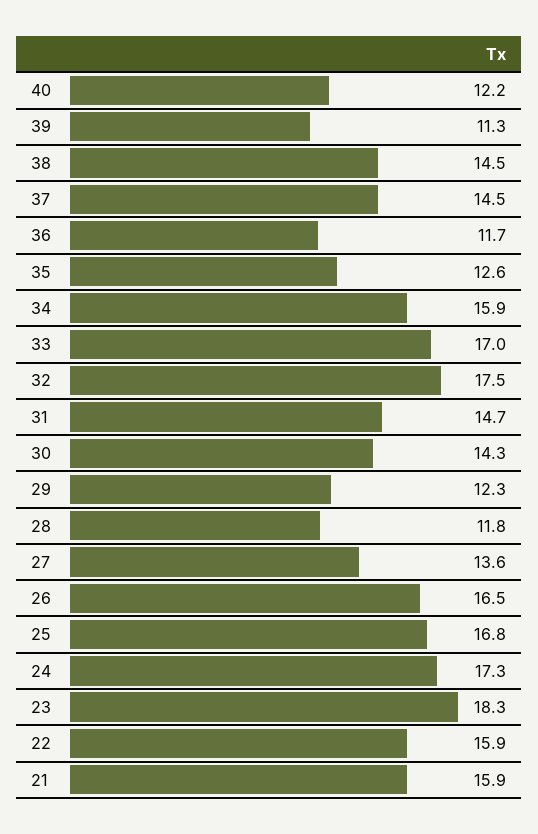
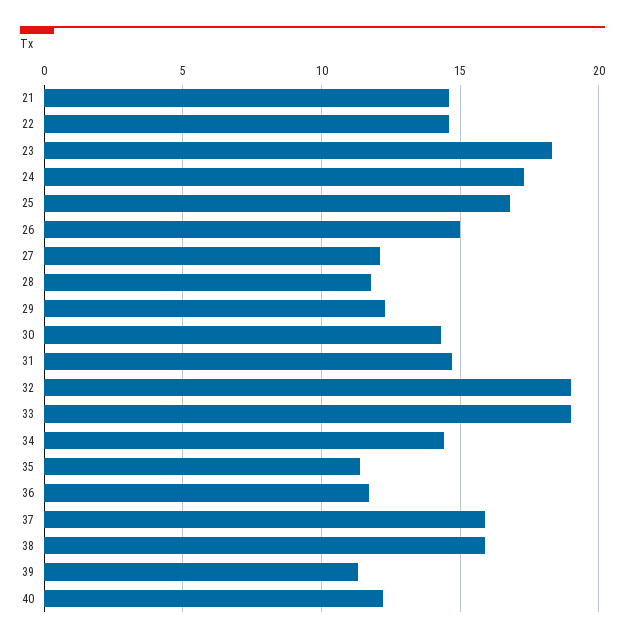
38: 14.5 -> 16
37: 14.5 -> 16
35: 12.6 -> 11.5
34: 15.9 -> 14.5
33: 17 -> 19
32: 17.5 -> 19
27: 13.6 -> 12
26: 16.5 -> 15
22: 15.9 -> 14.5
21: 15.9 -> 14.5

